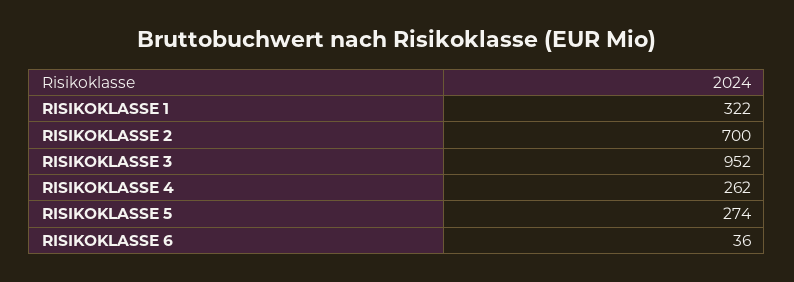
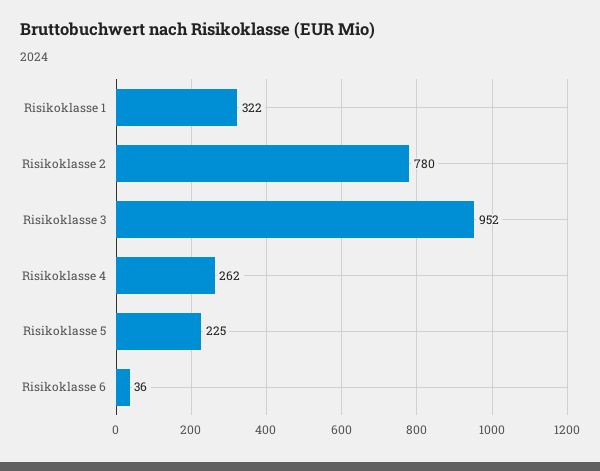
RISIKOKLASSE 2: 700 -> 780
RISIKOKLASSE 5: 274 -> 225

